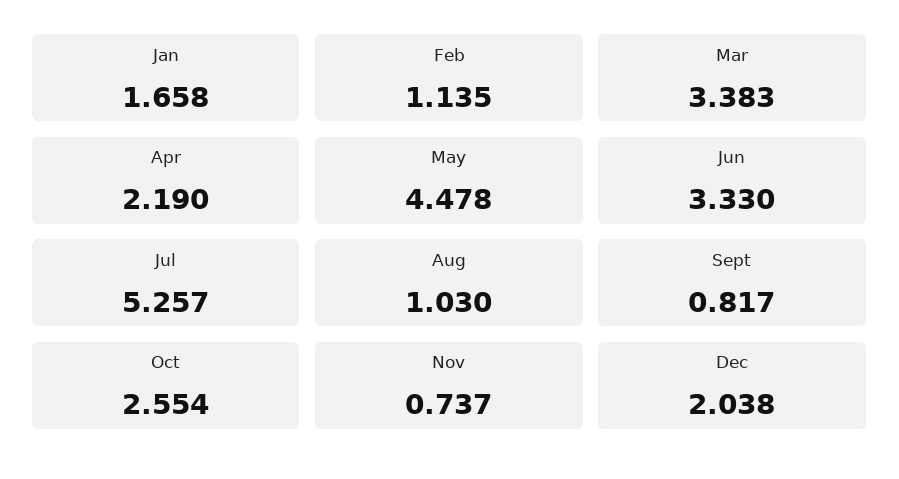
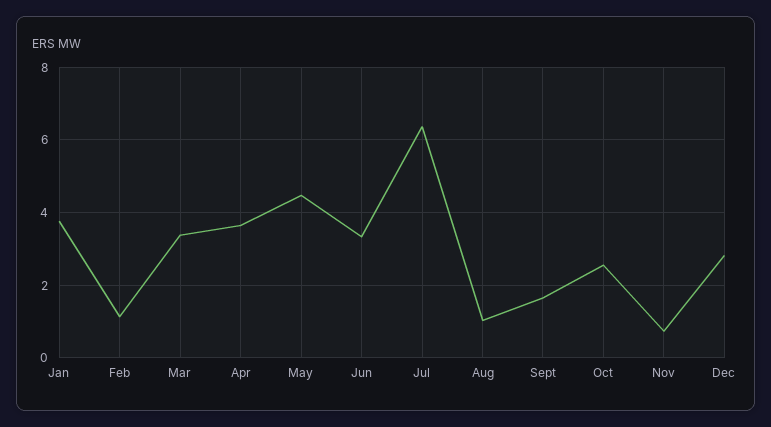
Jan: 1.658 -> 3.8
Apr: 2.19 -> 3.6
Jul: 5.257 -> 6.4
Sept: 0.817 -> 1.6
Dec: 2.038 -> 2.8

